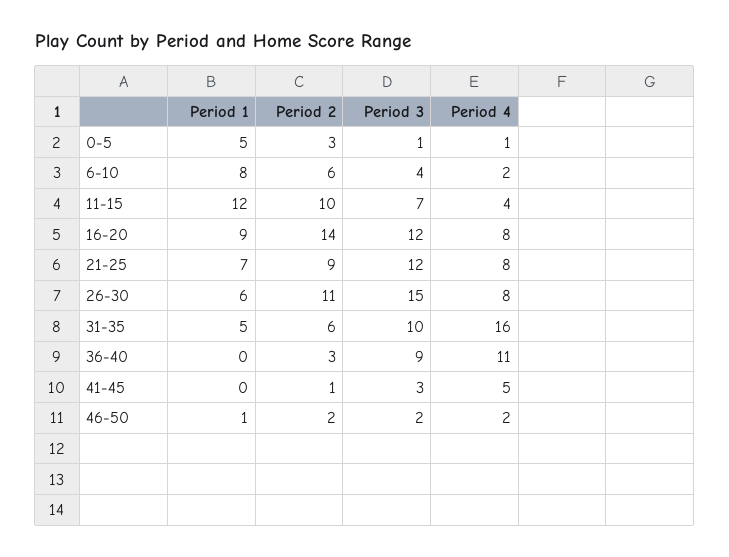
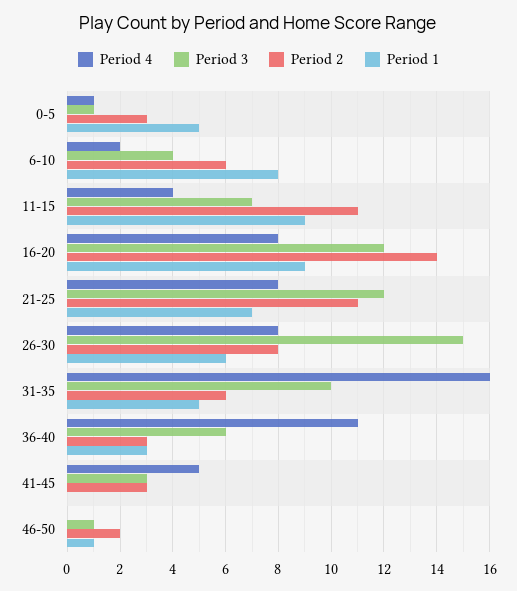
Period 1, 11-15: 12 -> 9
Period 2, 11-15: 10 -> 11
Period 2, 21-25: 9 -> 11
Period 2, 26-30: 11 -> 8
Period 1, 36-40: 0 -> 3
Period 3, 36-40: 9 -> 6
Period 2, 41-45: 1 -> 3
Period 3, 46-50: 2 -> 1
Period 4, 46-50: 2 -> 0

